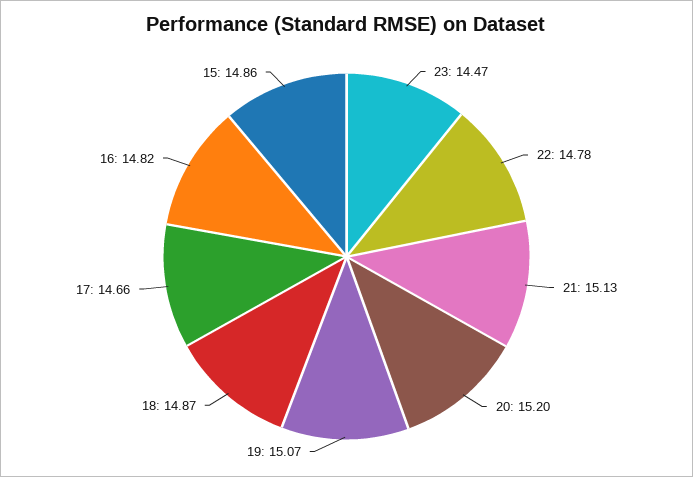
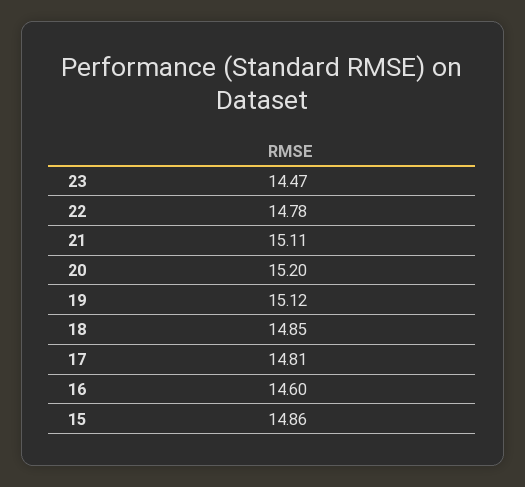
21: 15.13 -> 15.11
19: 15.07 -> 15.12
18: 14.87 -> 14.85
17: 14.66 -> 14.81
16: 14.82 -> 14.6

